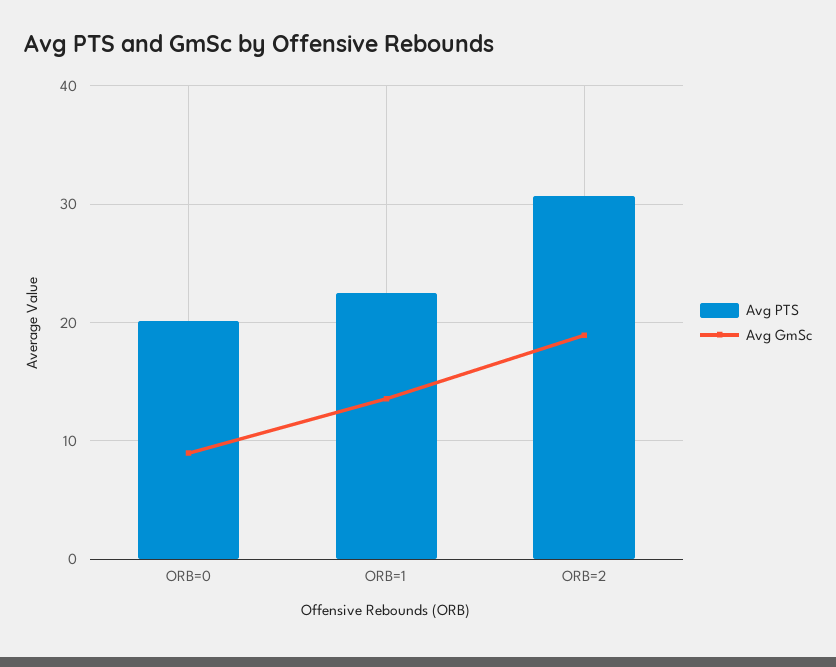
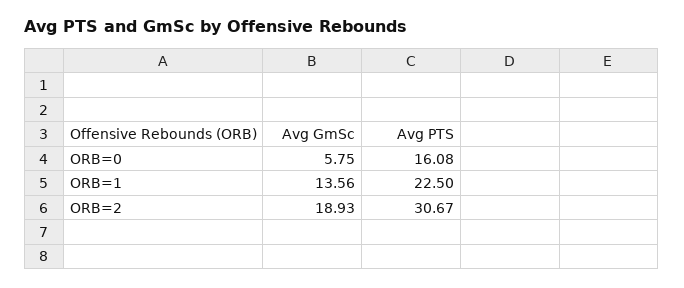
Avg PTS, ORB=0: 20 -> 16.08
Avg GmSc, ORB=0: 9 -> 5.75

